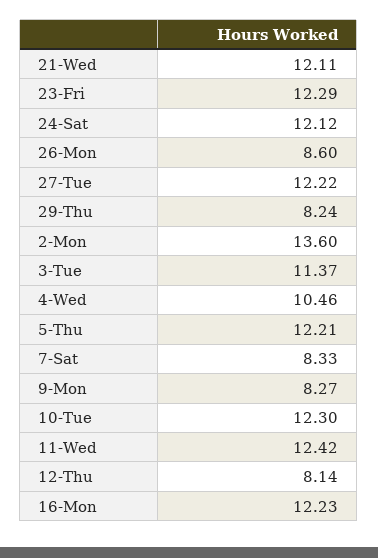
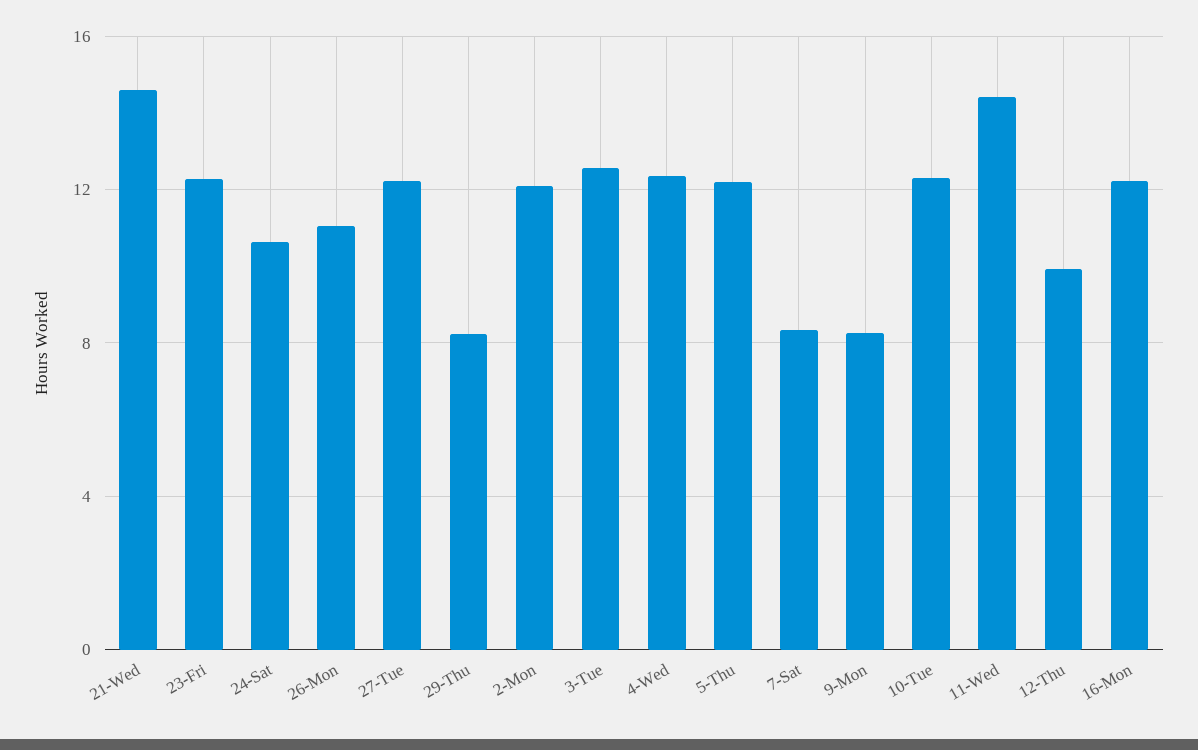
21-Wed: 12.11 -> 14.5
24-Sat: 12.12 -> 10.5
26-Mon: 8.6 -> 11
2-Mon: 13.6 -> 12
3-Tue: 11.37 -> 12.5
4-Wed: 10.46 -> 12.5
11-Wed: 12.42 -> 14.5
12-Thu: 8.14 -> 10

